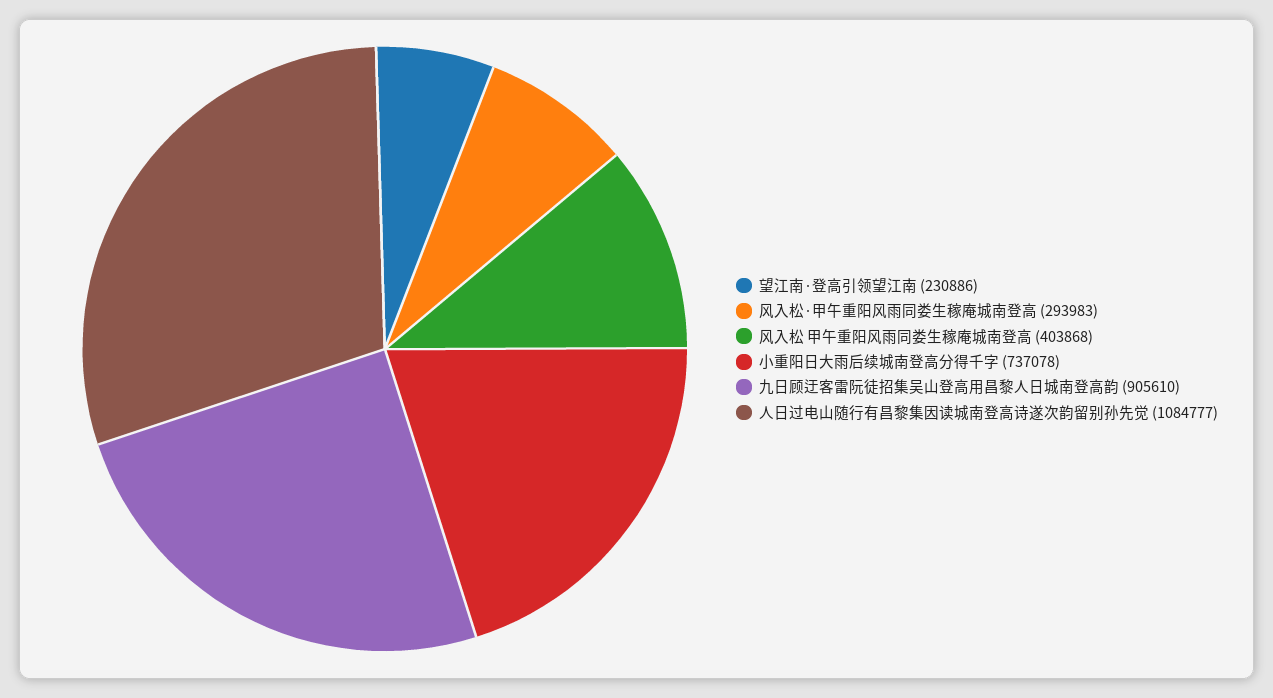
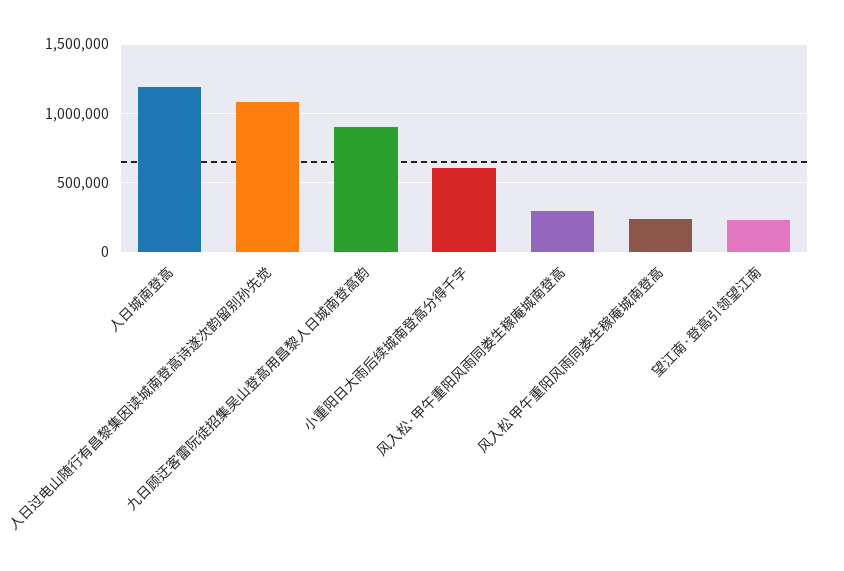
风入松 甲午重阳风雨同娄生稼庵城南登高: 403868 -> 250000
小重阳日大雨后续城南登高分得千字: 737078 -> 600000
人日城南登高: none -> 1200000

